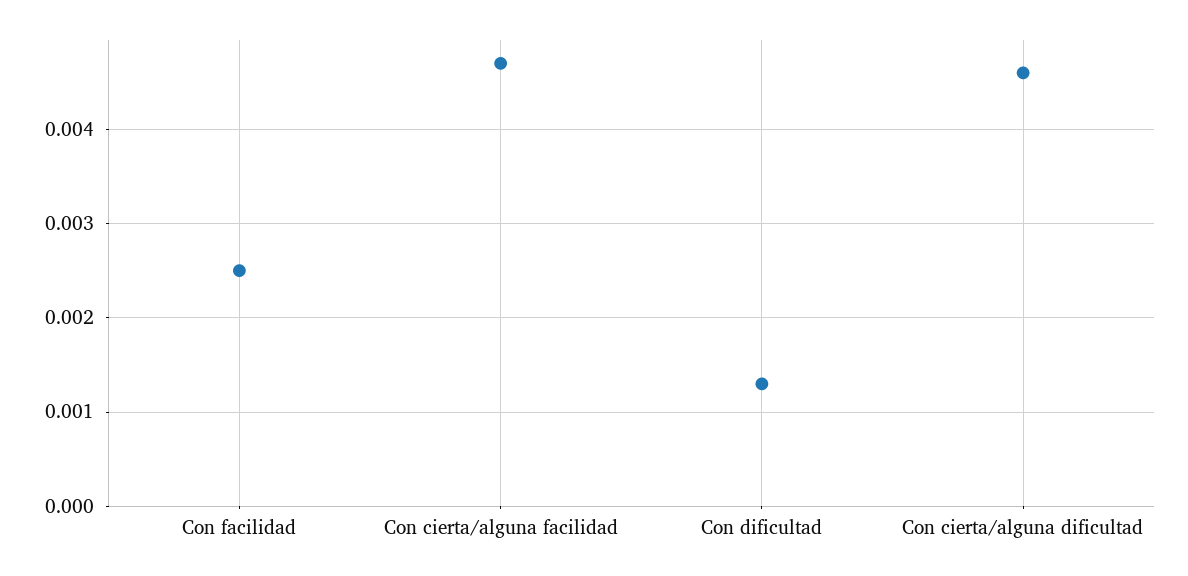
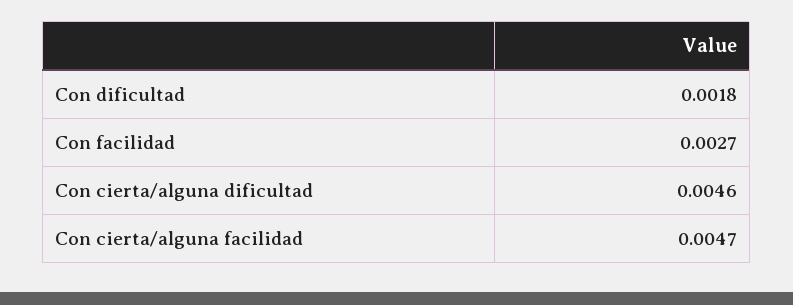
Con facilidad: 0.0025 -> 0.0027
Con dificultad: 0.0013 -> 0.0018

